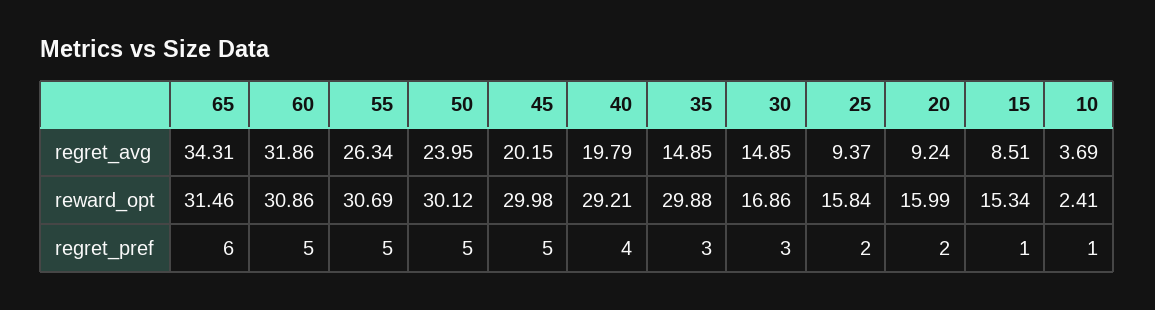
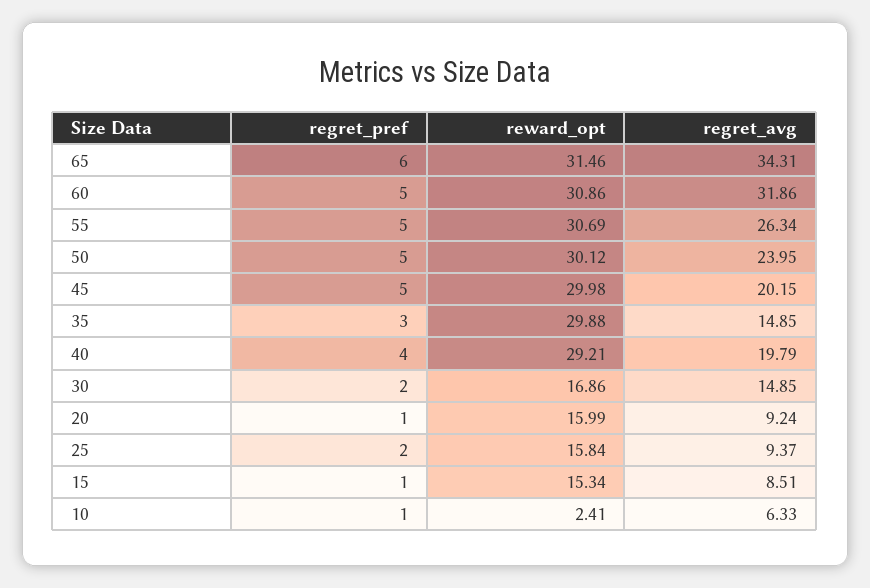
10, regret_avg: 3.69 -> 6.33
30, regret_pref: 3 -> 2
20, regret_pref: 2 -> 1

